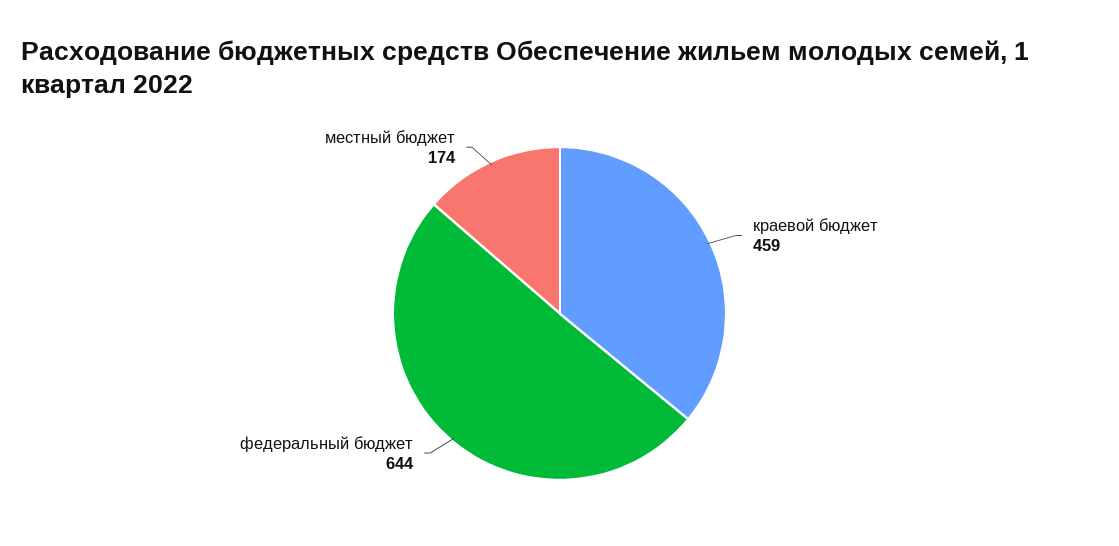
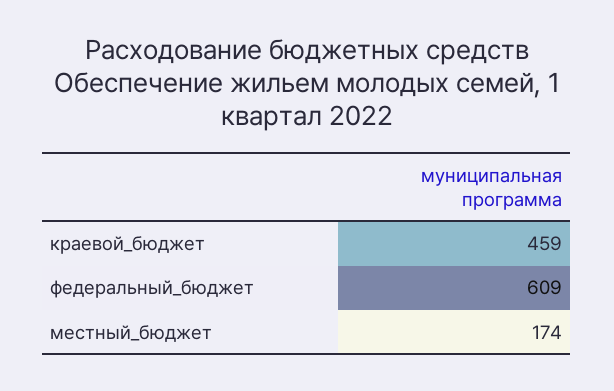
федеральный бюджет: 644 -> 609

